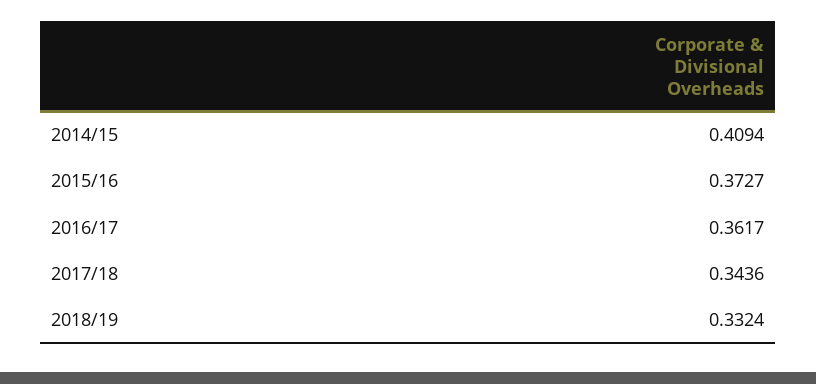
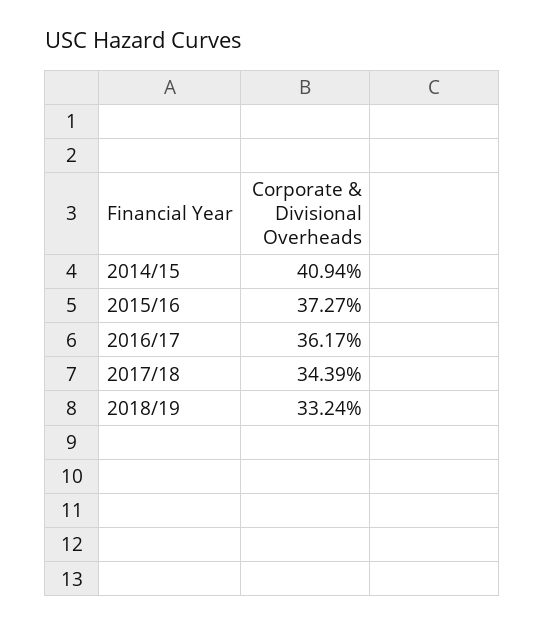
2017/18: 0.3436 -> 0.3439

